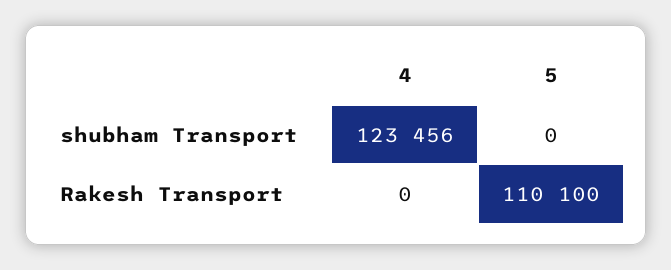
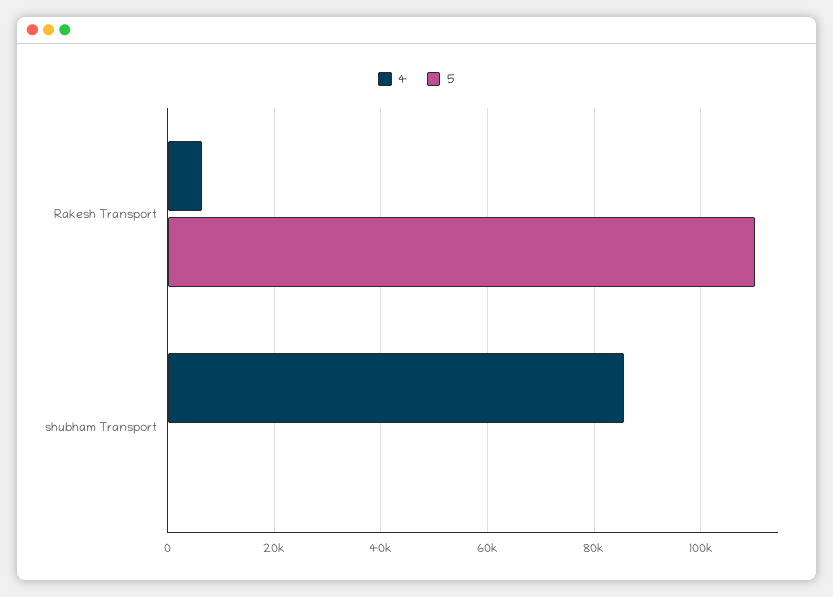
4, shubham Transport: 123456 -> 86000
4, Rakesh Transport: 0 -> 6000

